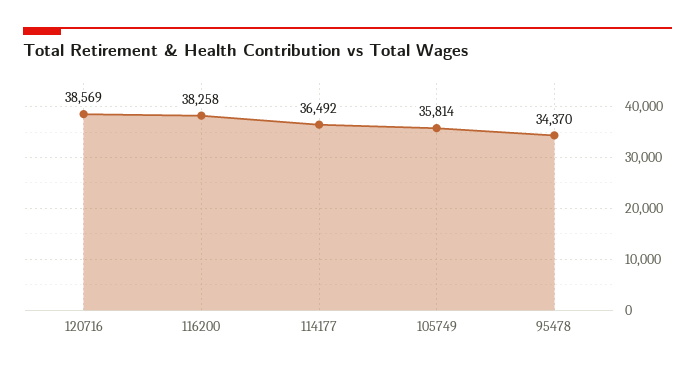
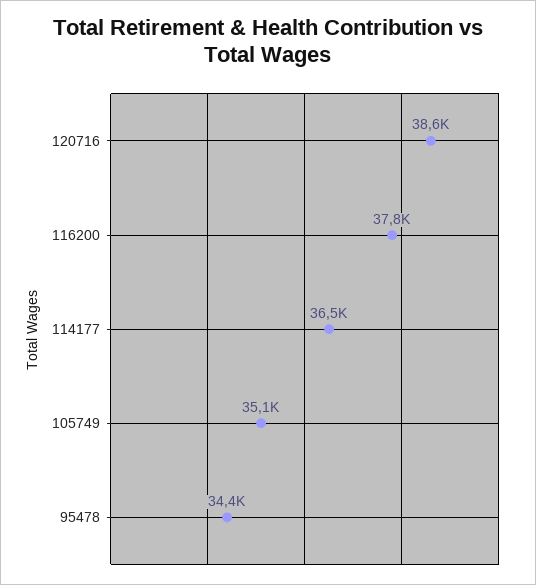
116200: 38258 -> 37800
105749: 35814 -> 35100

